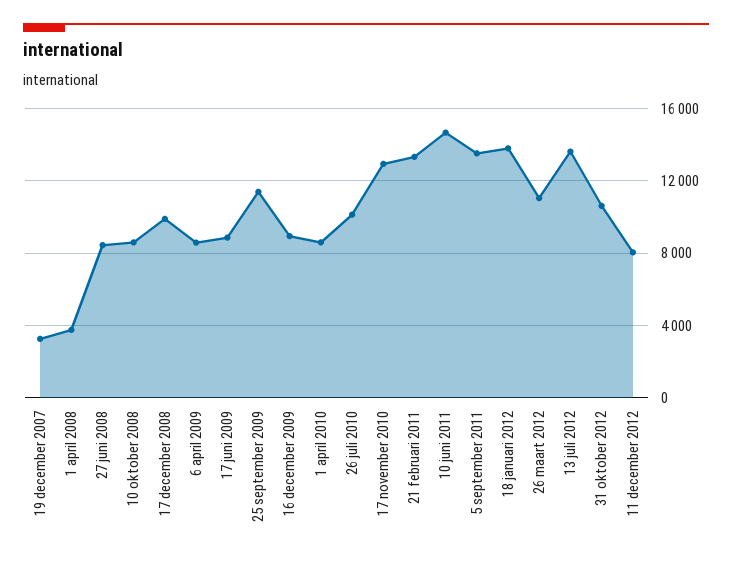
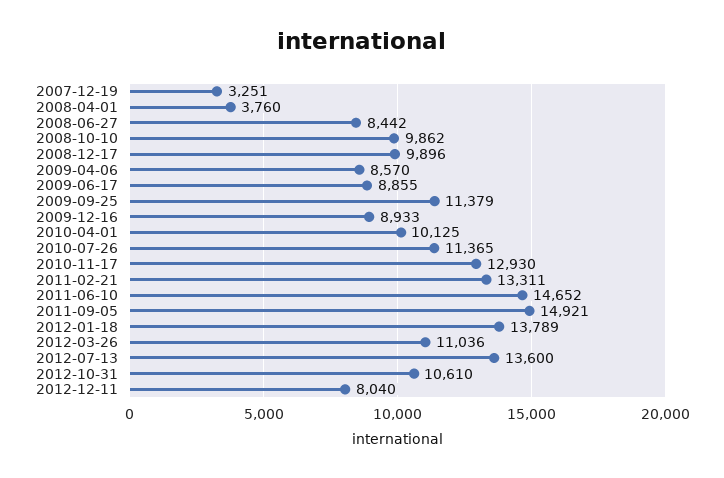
10 oktober 2008: 8500 -> 9862
1 april 2010: 8500 -> 10125
26 juli 2010: 10000 -> 11365
5 september 2011: 13500 -> 14921

